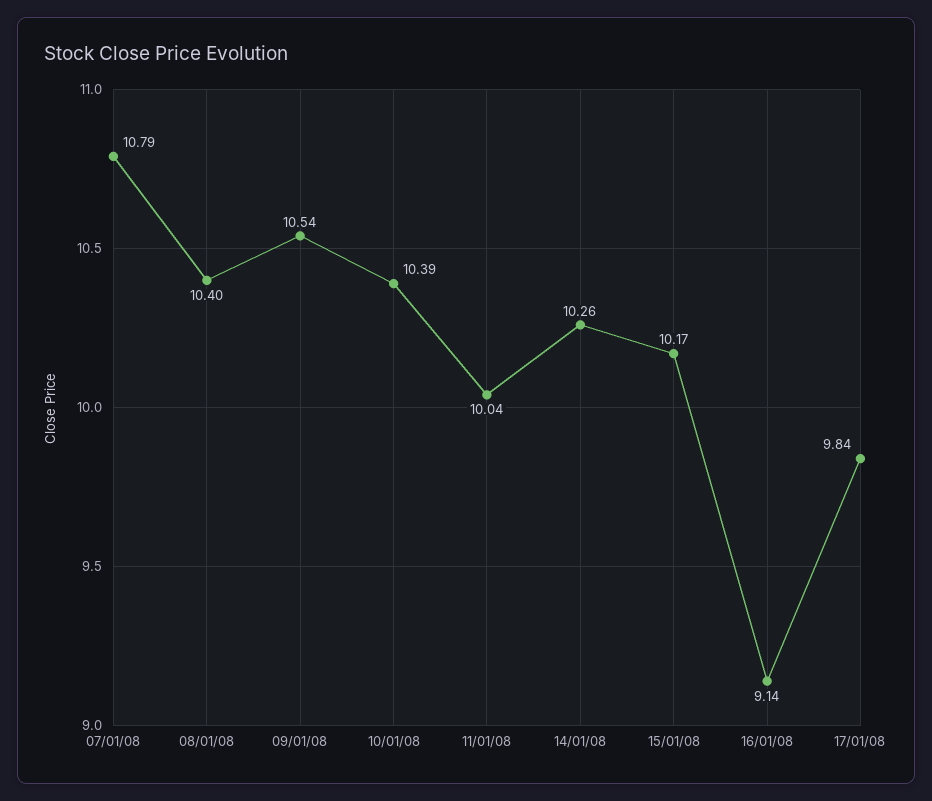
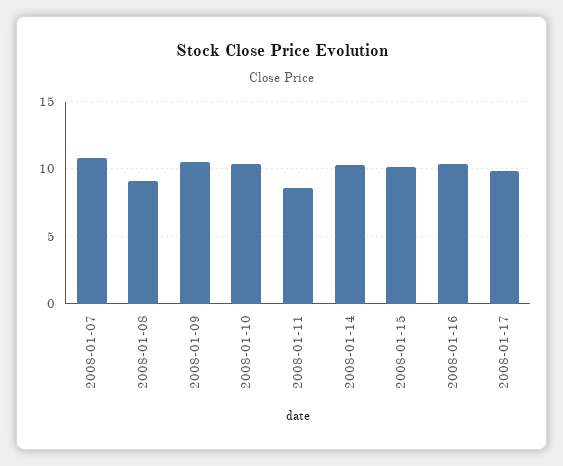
08/01/08: 10.4 -> 9
11/01/08: 10.04 -> 8.5
16/01/08: 9.14 -> 10.5

